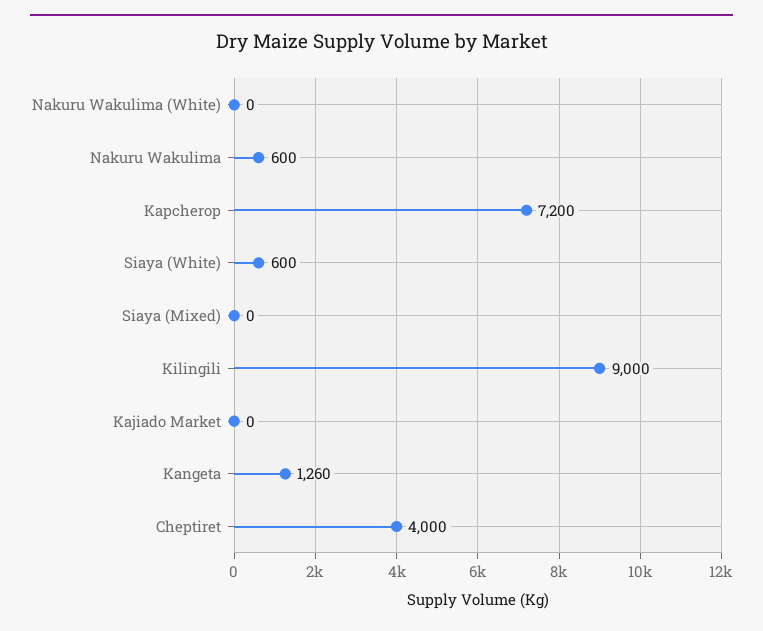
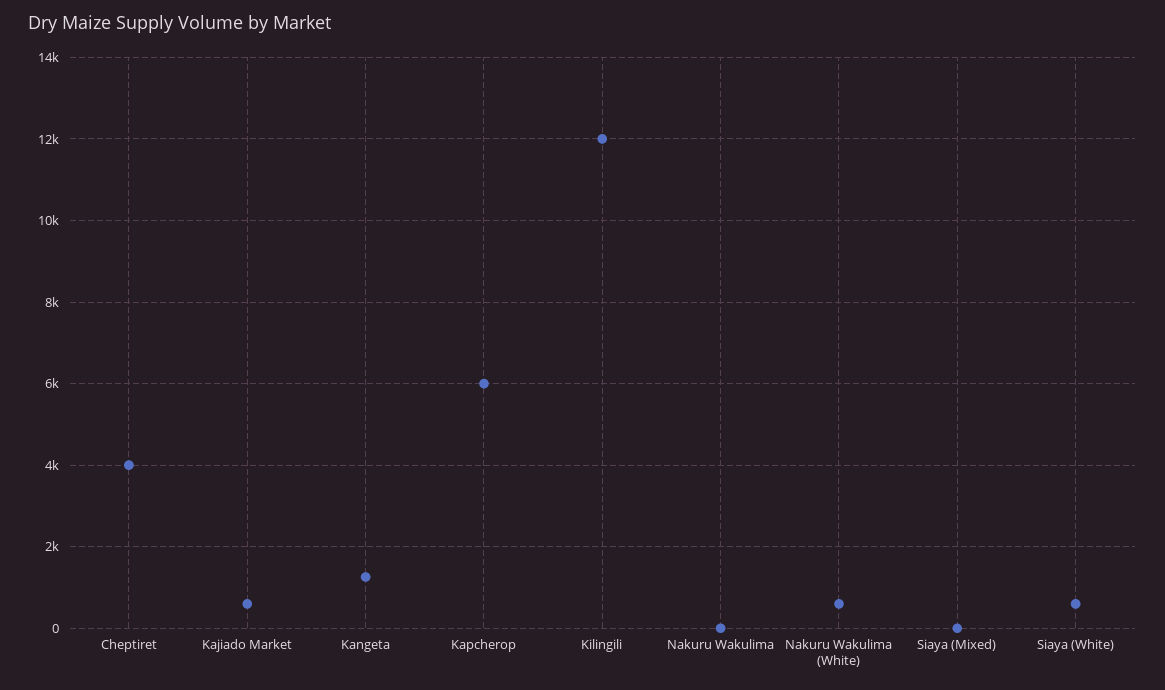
Nakuru Wakulima (White): 0 -> 600
Nakuru Wakulima: 600 -> 0
Kapcherop: 7200 -> 6000
Kilingili: 9000 -> 12000
Kajiado Market: 0 -> 600

